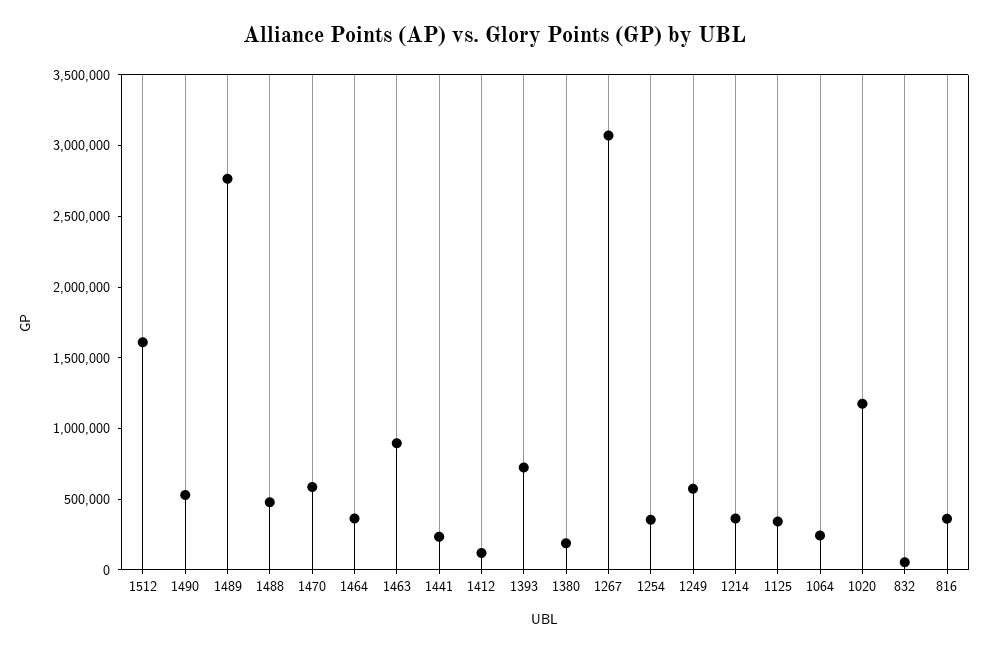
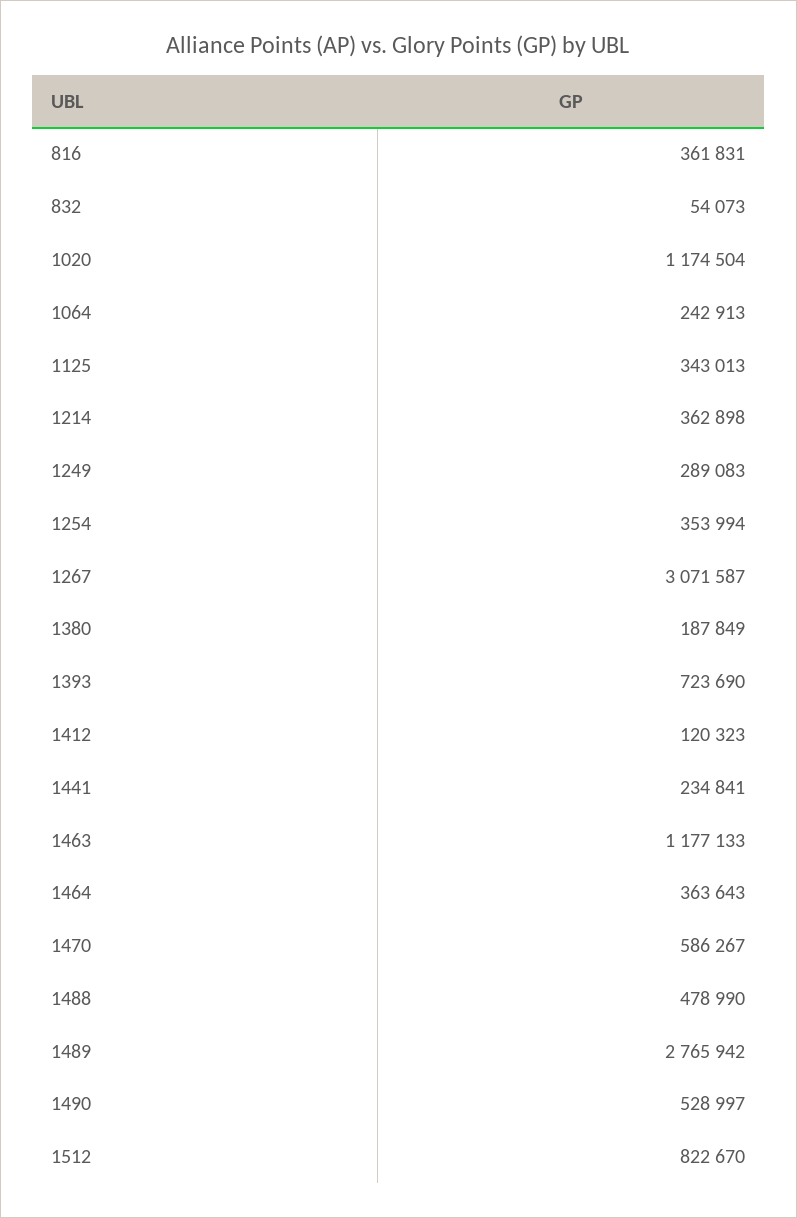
1512: 1600000 -> 822670
1463: 900000 -> 1177133
1249: 600000 -> 289083

